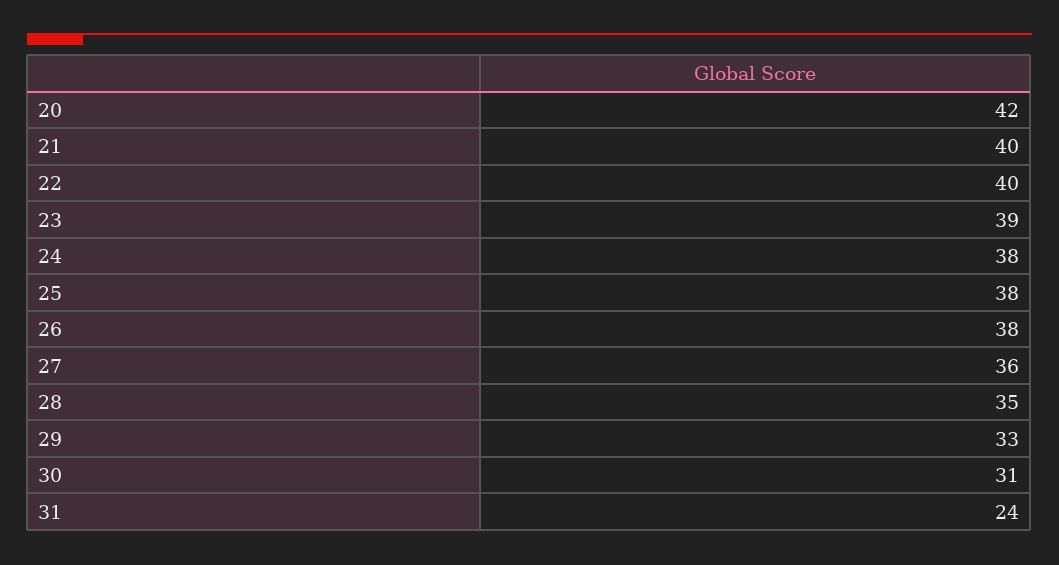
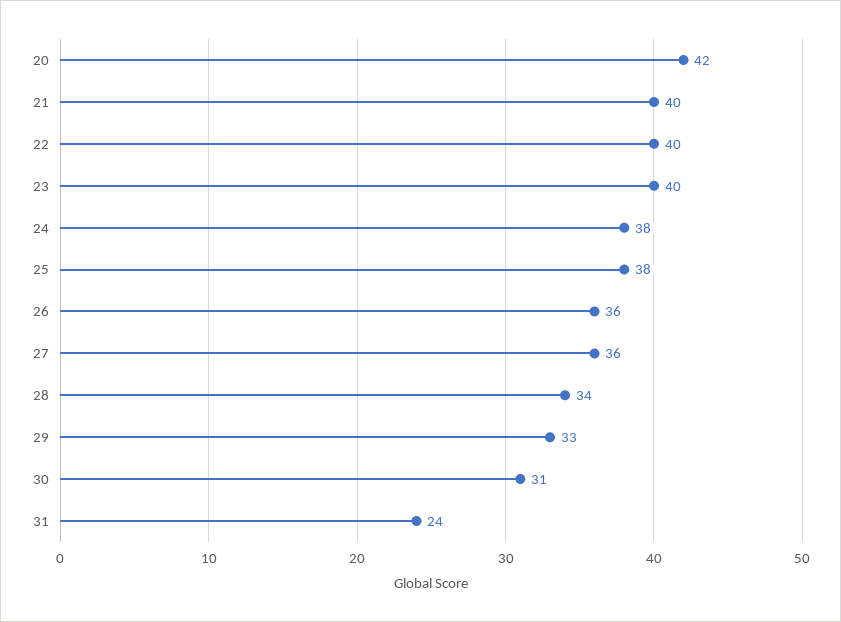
23: 39 -> 40
26: 38 -> 36
28: 35 -> 34

